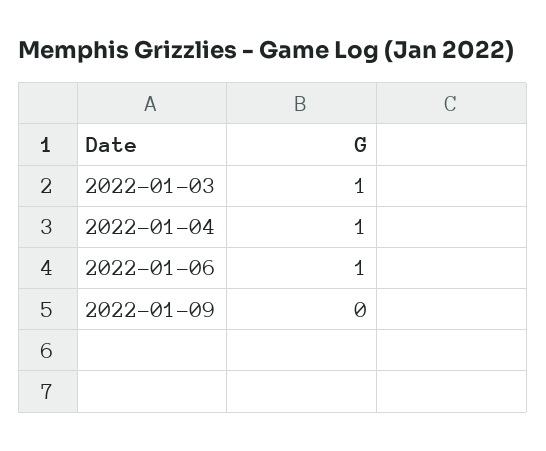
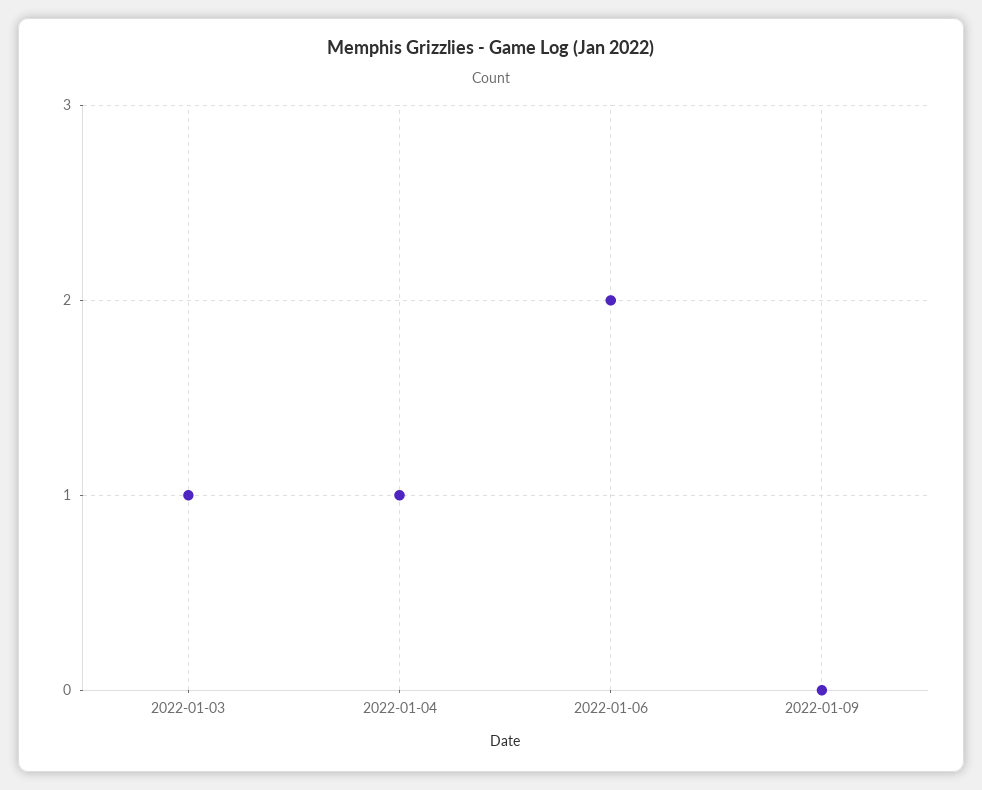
2022-01-06: 1 -> 2

